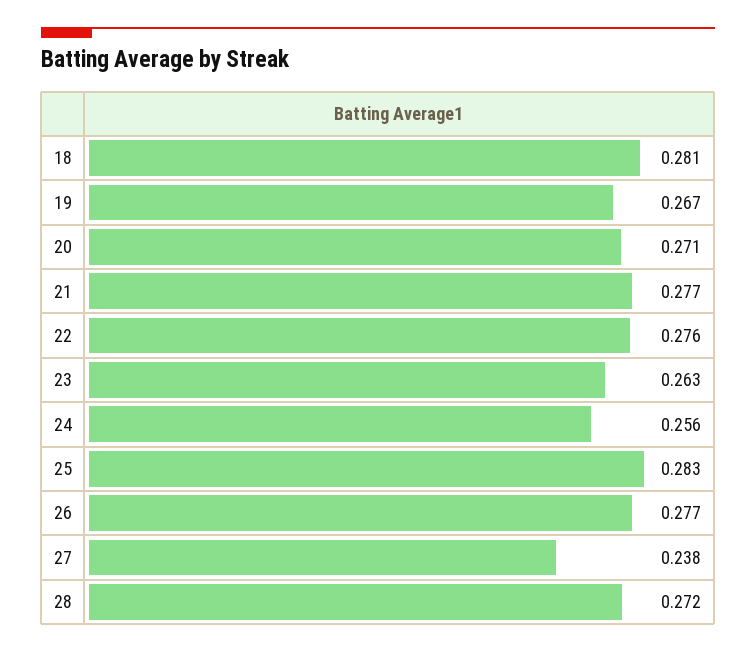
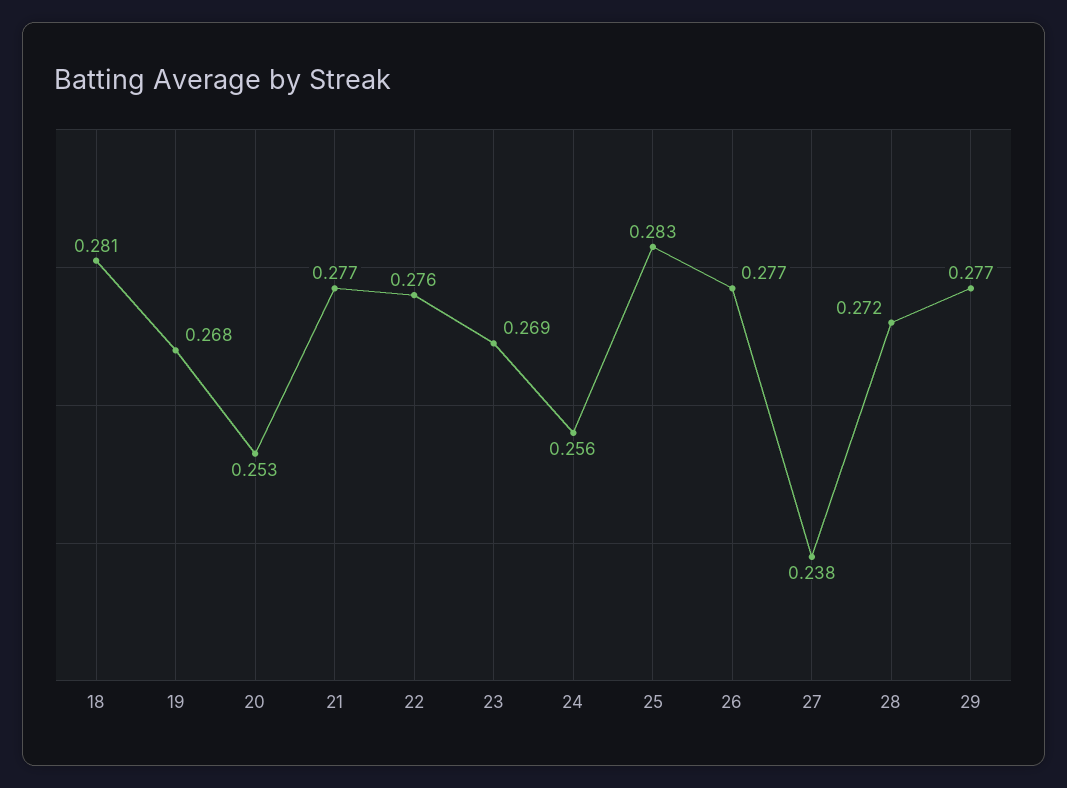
19: 0.267 -> 0.268
20: 0.271 -> 0.253
23: 0.263 -> 0.269
29: none -> 0.277

